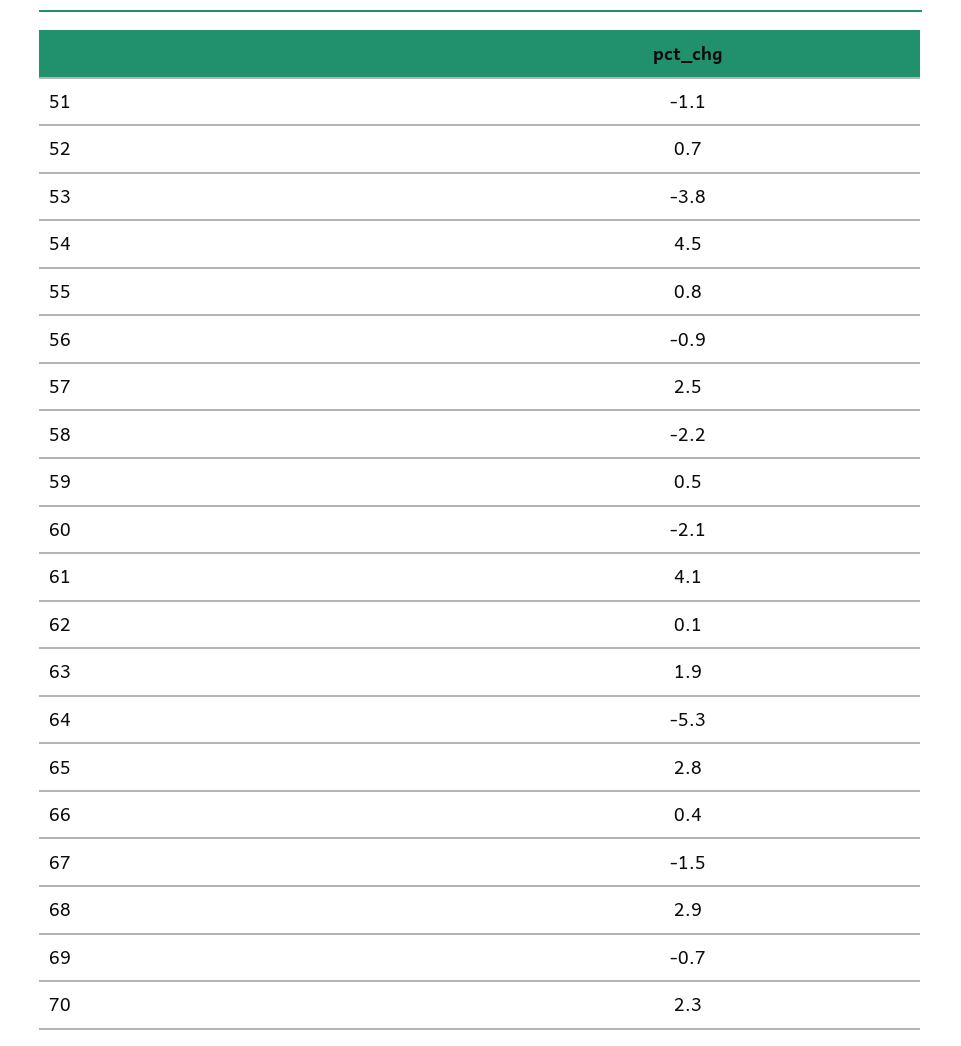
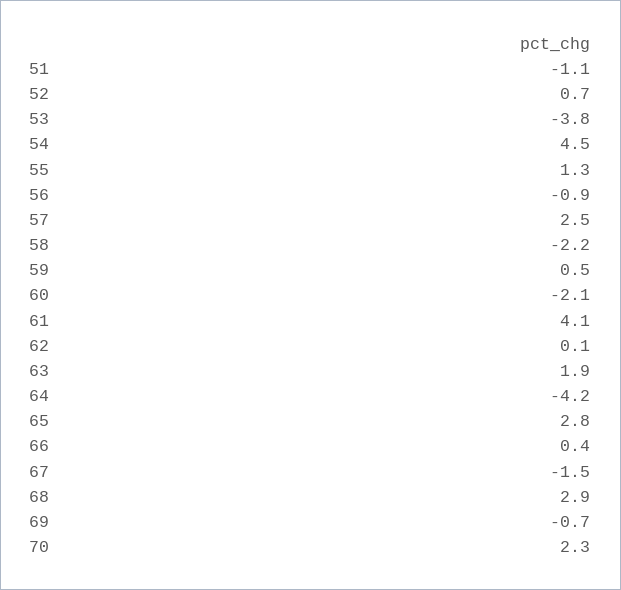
55: 0.8 -> 1.3
64: -5.3 -> -4.2

